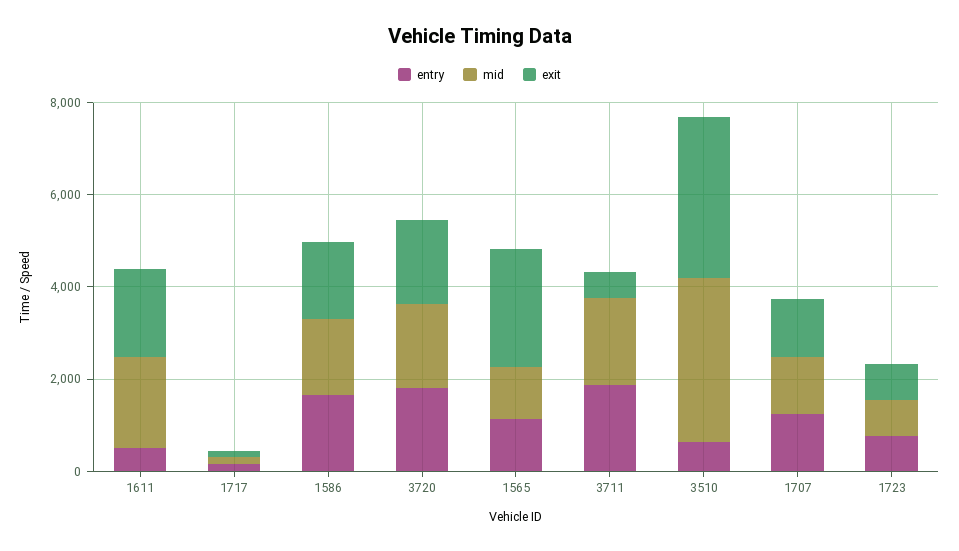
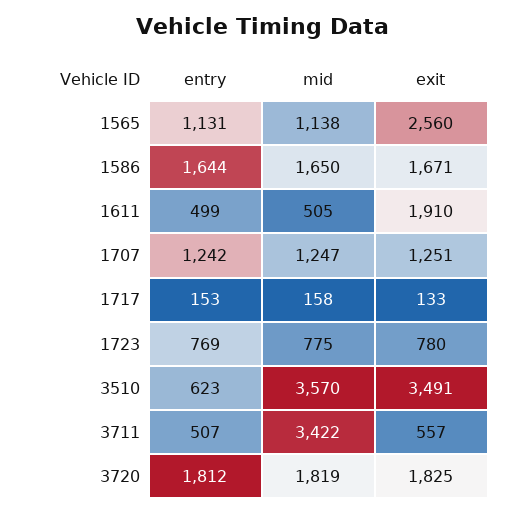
mid, 1611: 2000 -> 505
entry, 3711: 2000 -> 507
mid, 3711: 2000 -> 3422

